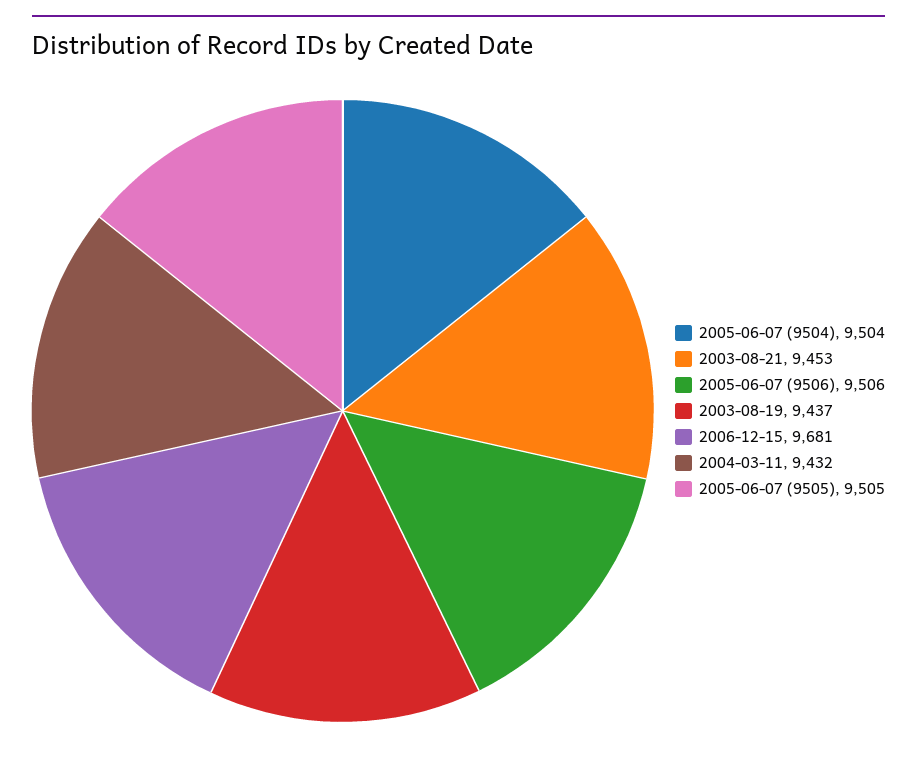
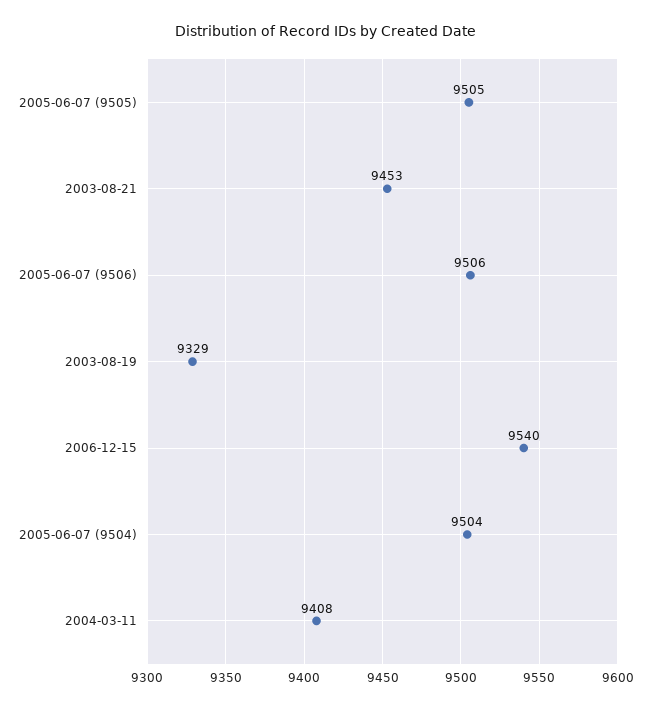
2003-08-19: 9437 -> 9329
2006-12-15: 9681 -> 9540
2004-03-11: 9432 -> 9408

